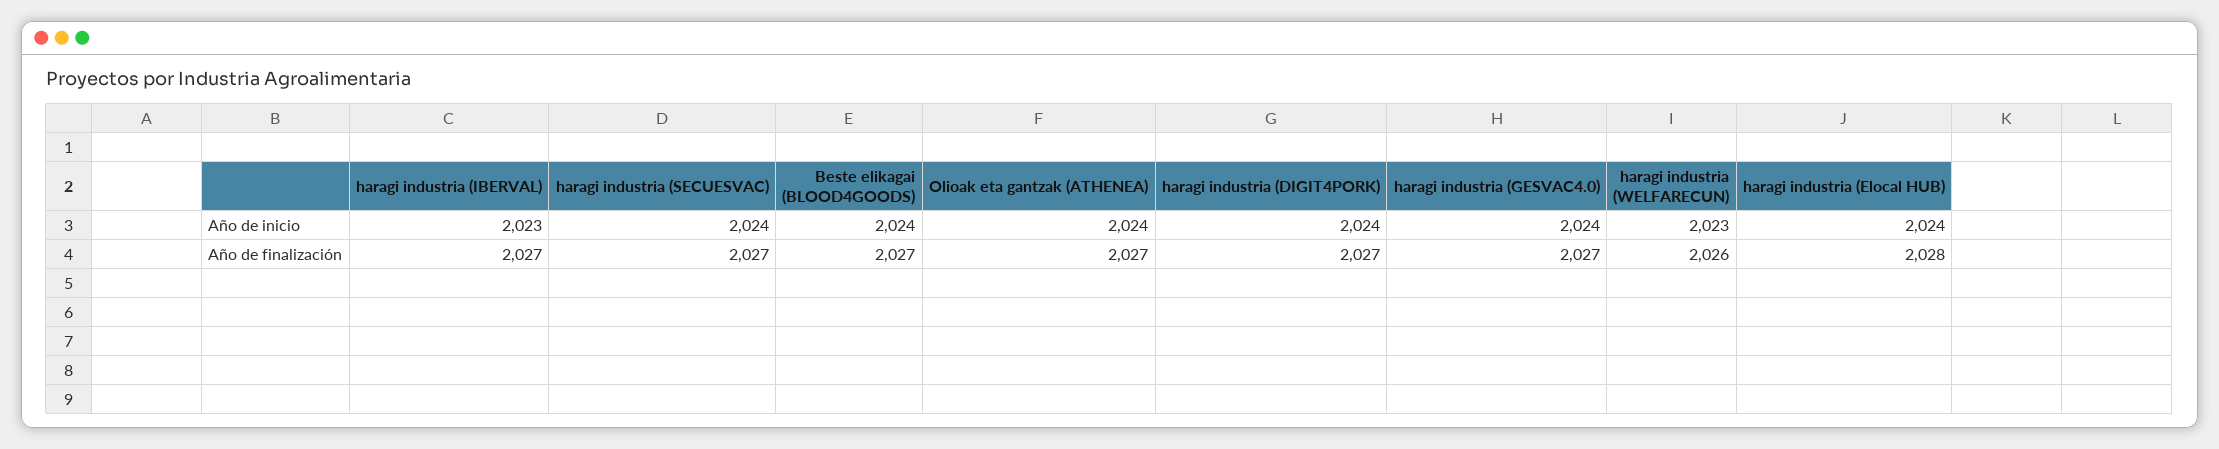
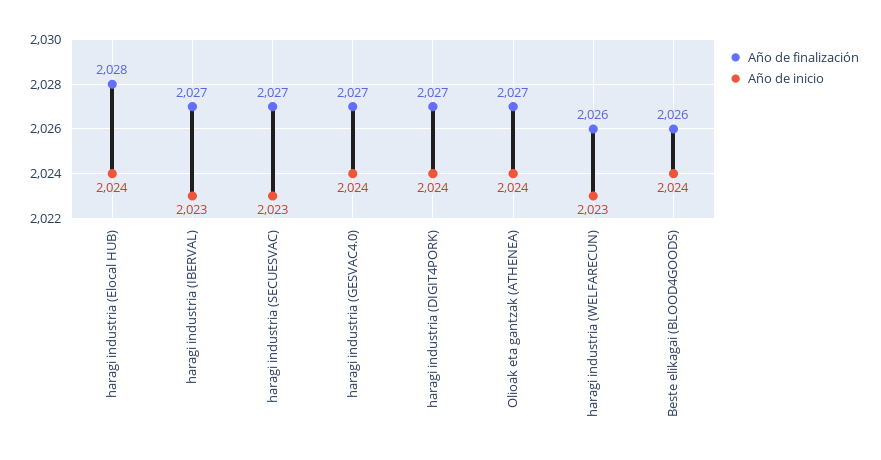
Año de inicio, haragi industria (SECUESVAC): 2024 -> 2023
Año de finalización, Beste elikagai (BLOOD4GOODS): 2027 -> 2026

